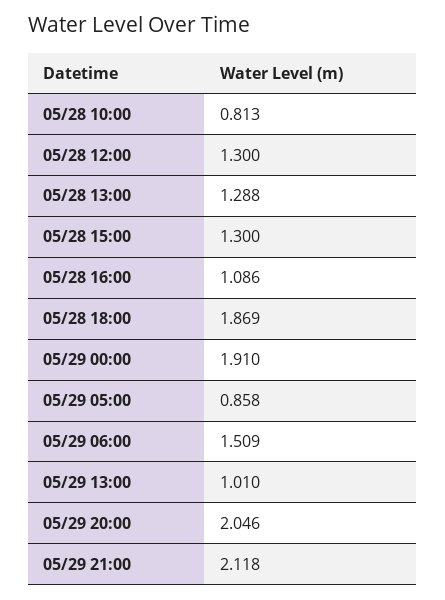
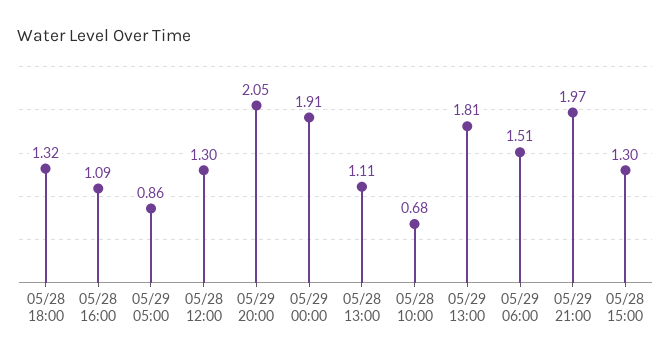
05/28 10:00: 0.813 -> 0.68
05/28 13:00: 1.288 -> 1.11
05/28 18:00: 1.869 -> 1.32
05/29 13:00: 1.01 -> 1.81
05/29 21:00: 2.118 -> 1.97

